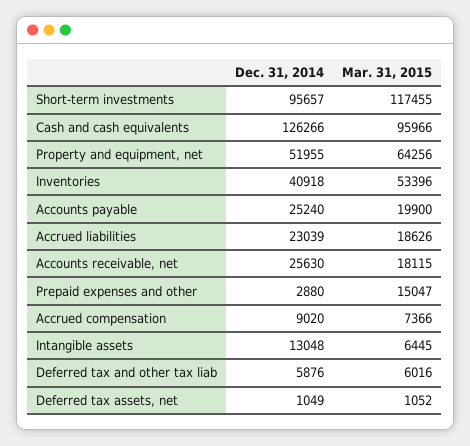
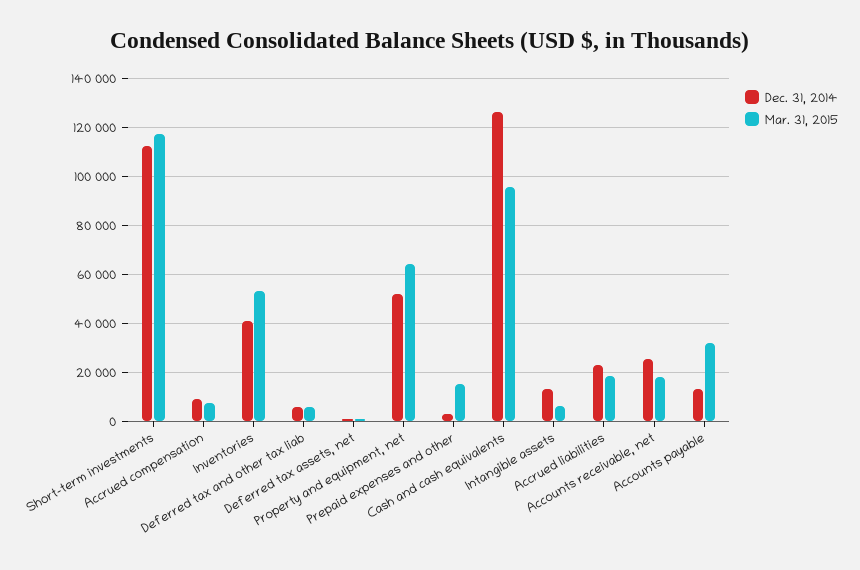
Dec. 31, 2014, Short-term investments: 95657 -> 112500
Dec. 31, 2014, Accounts payable: 25240 -> 12500
Mar. 31, 2015, Accounts payable: 19900 -> 32500

